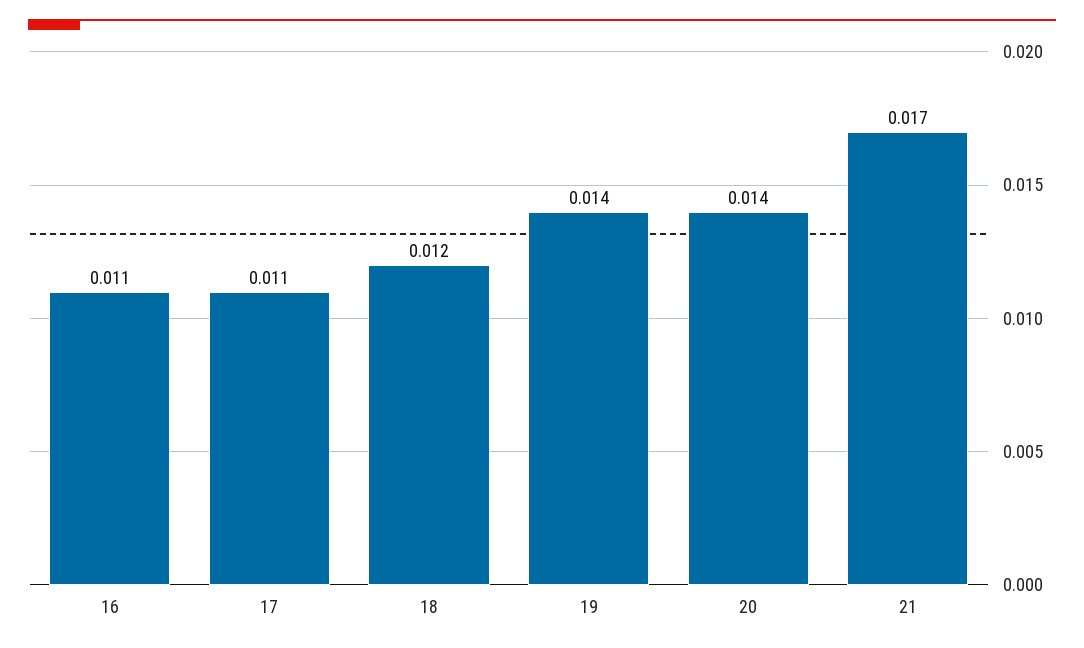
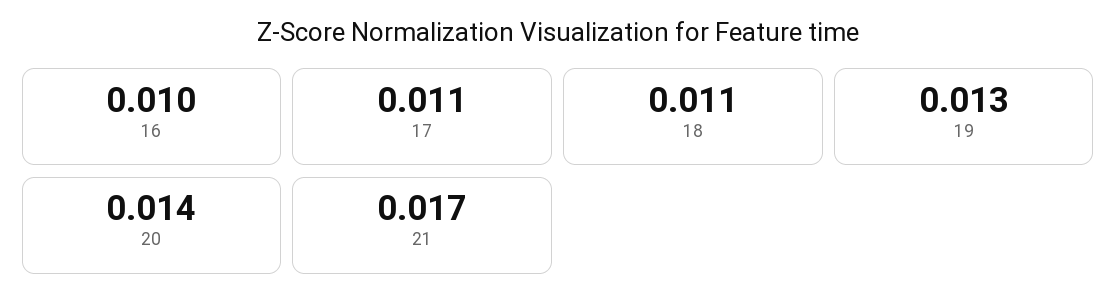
16: 0.011 -> 0.01
18: 0.012 -> 0.011
19: 0.014 -> 0.013

